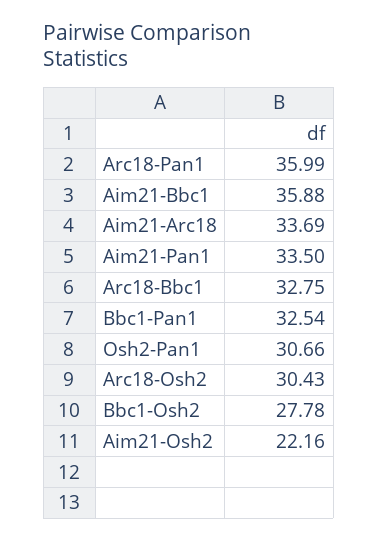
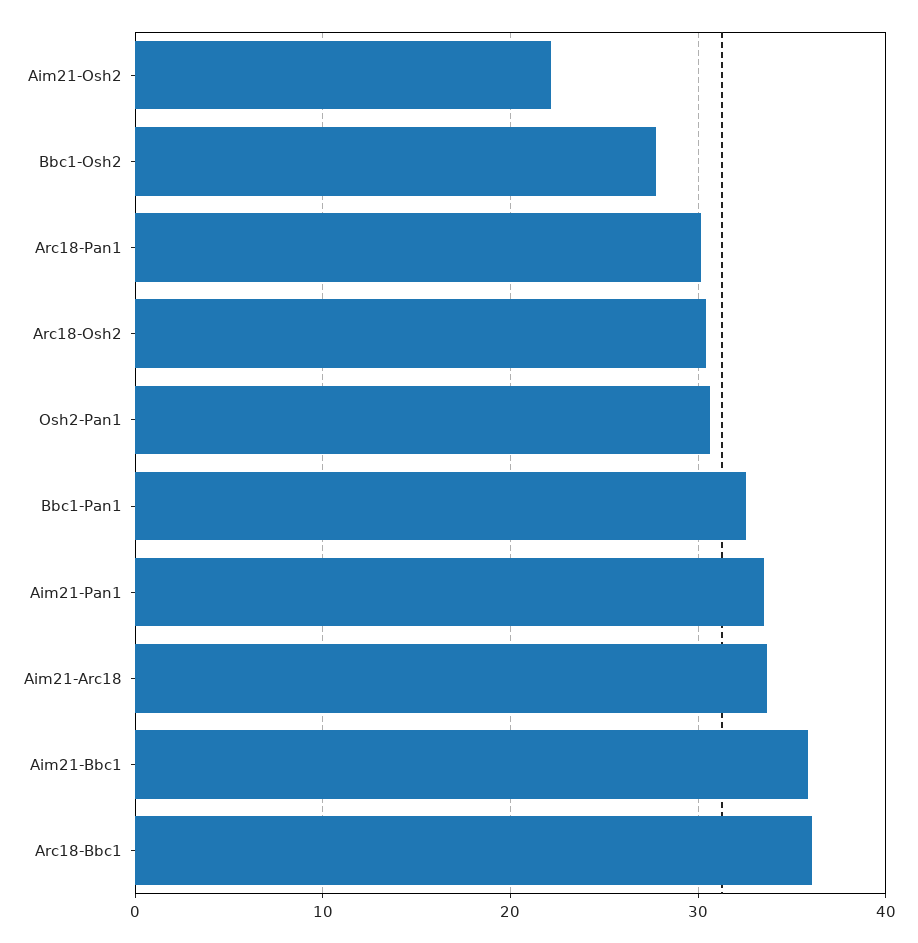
Arc18-Pan1: 35.99 -> 30
Arc18-Bbc1: 32.75 -> 36

